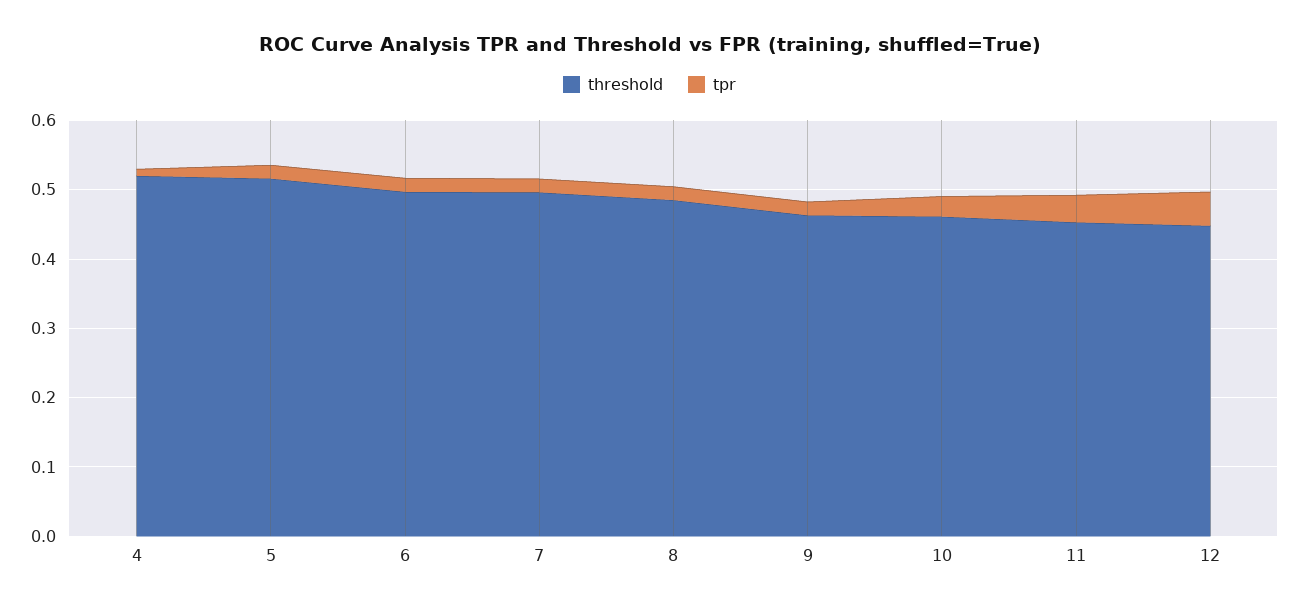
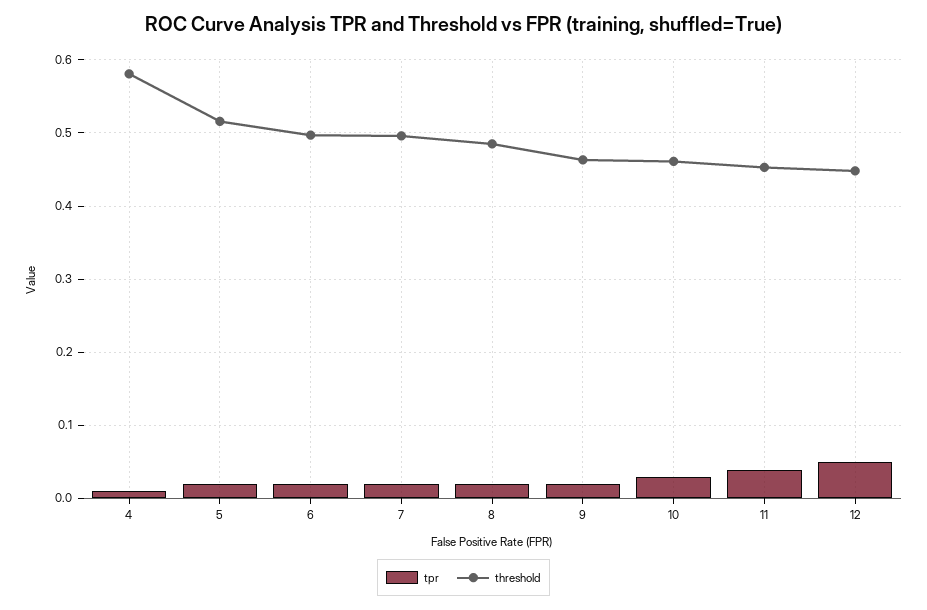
threshold, 4: 0.52 -> 0.58

